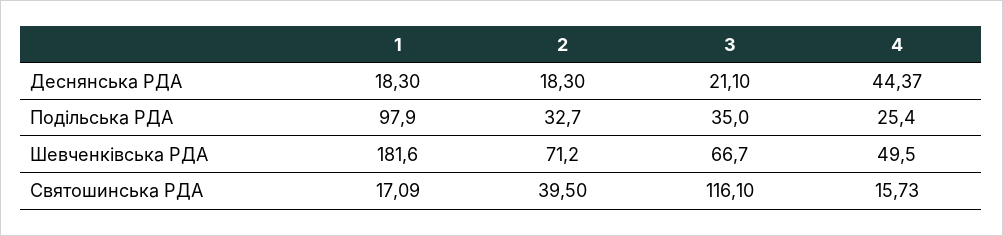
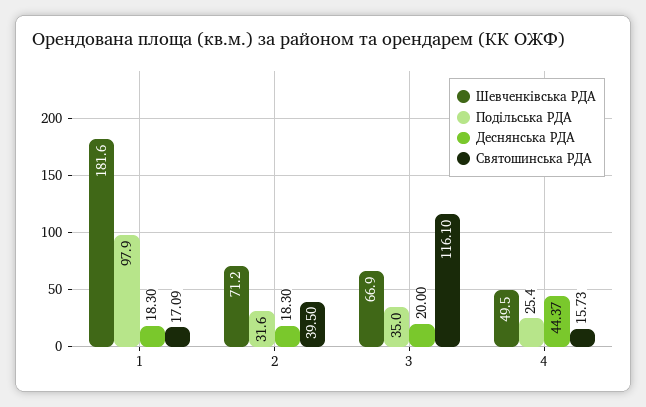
Деснянська РДА, 3: 21.1 -> 20
Подільська РДА, 2: 32.7 -> 31.6
Шевченківська РДА, 3: 66.7 -> 66.9

